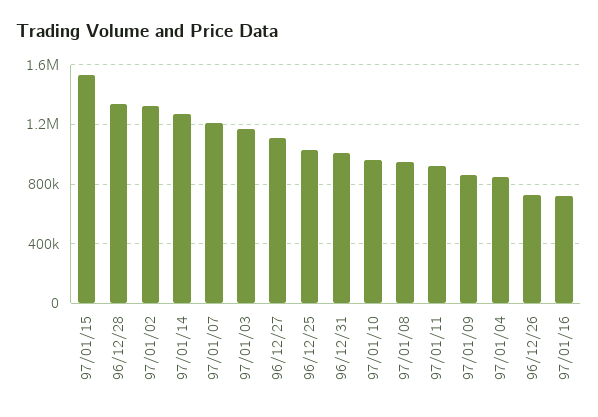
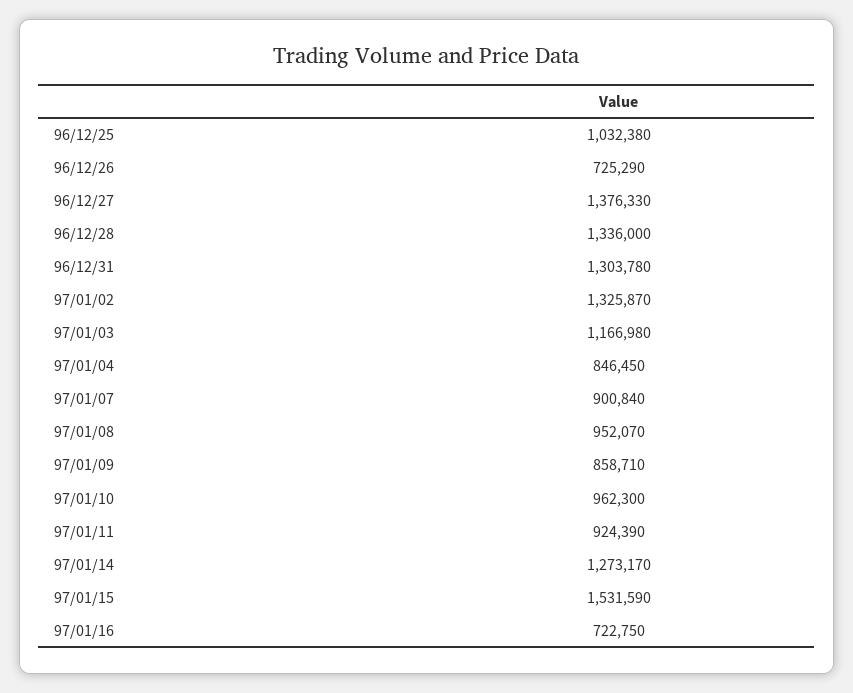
97/01/07: 1200000 -> 900840
96/12/27: 1100000 -> 1376330
96/12/31: 1000000 -> 1303780

